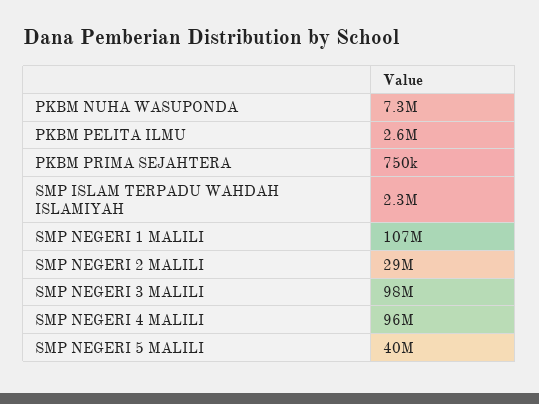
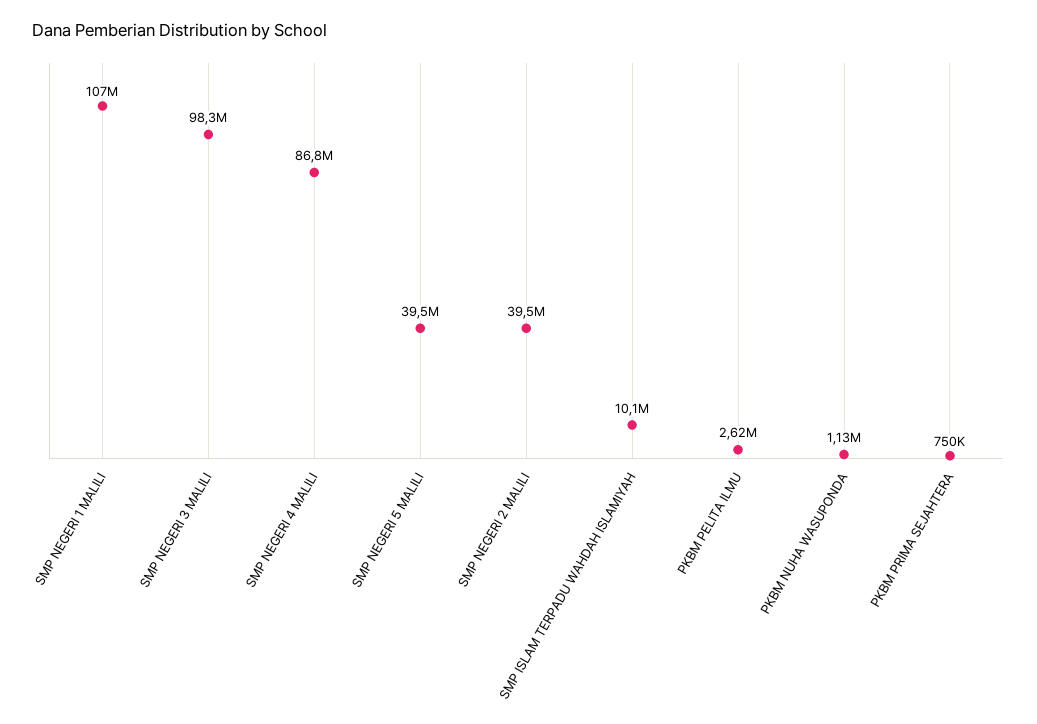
PKBM NUHA WASUPONDA: 7300000 -> 1130000
SMP ISLAM TERPADU WAHDAH ISLAMIYAH: 2300000 -> 10100000
SMP NEGERI 2 MALILI: 29000000 -> 39500000
SMP NEGERI 4 MALILI: 96000000 -> 86800000

